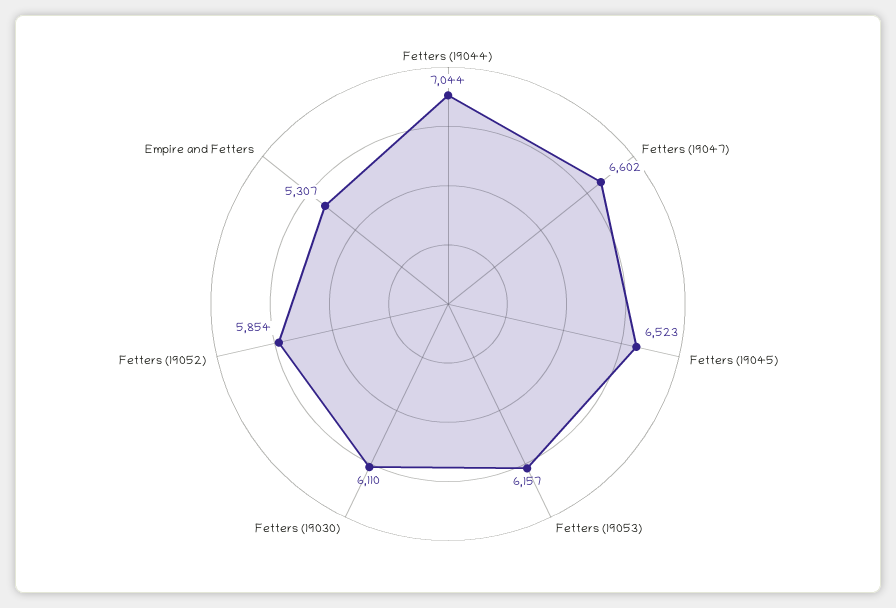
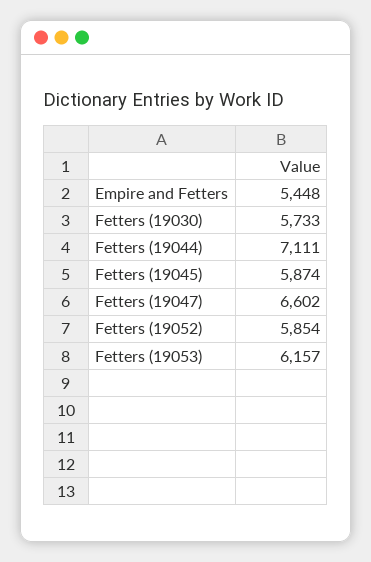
Fetters (19044): 7044 -> 7111
Fetters (19045): 6523 -> 5874
Fetters (19030): 6110 -> 5733
Empire and Fetters: 5307 -> 5448

